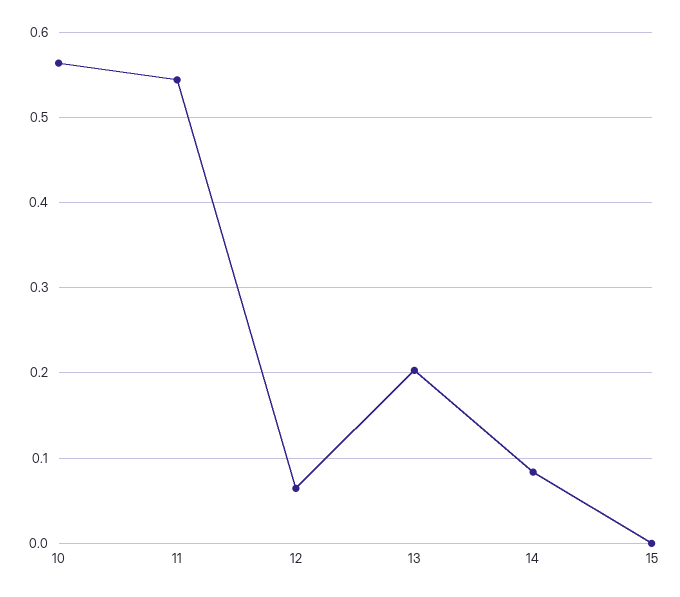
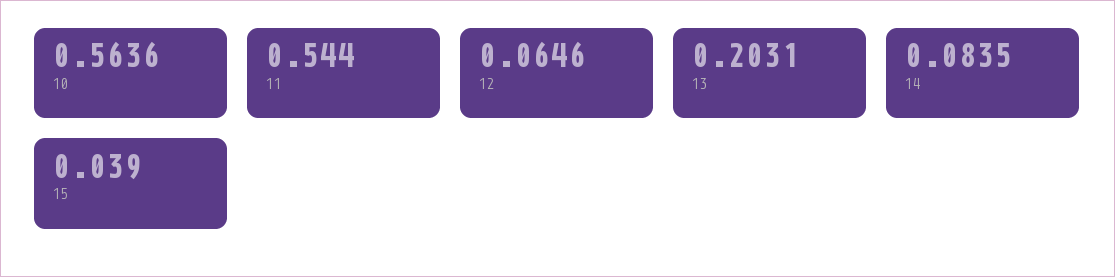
15: 0 -> 0.039

